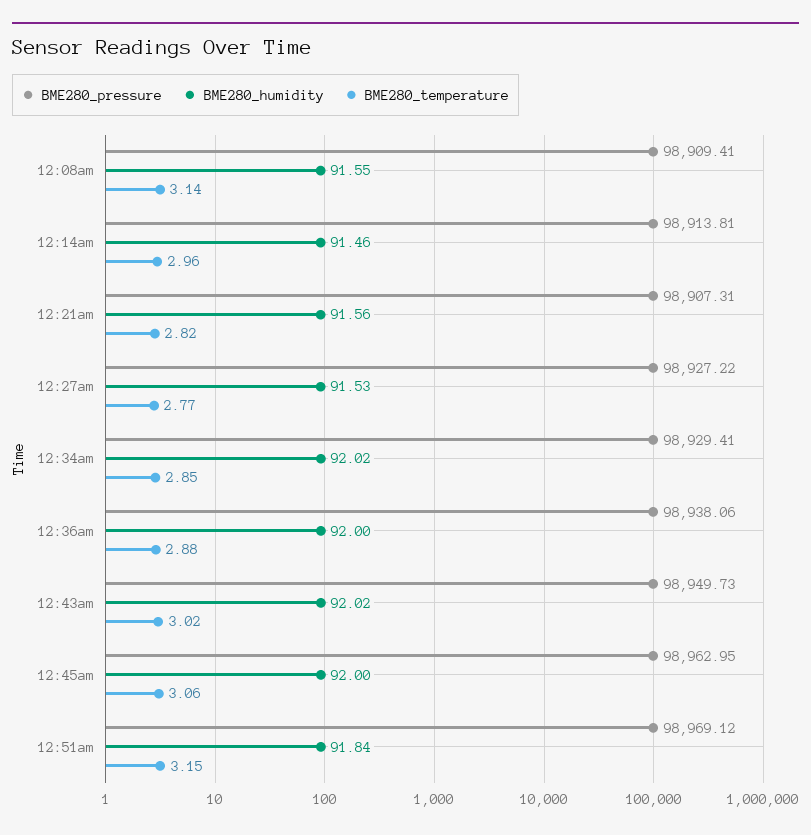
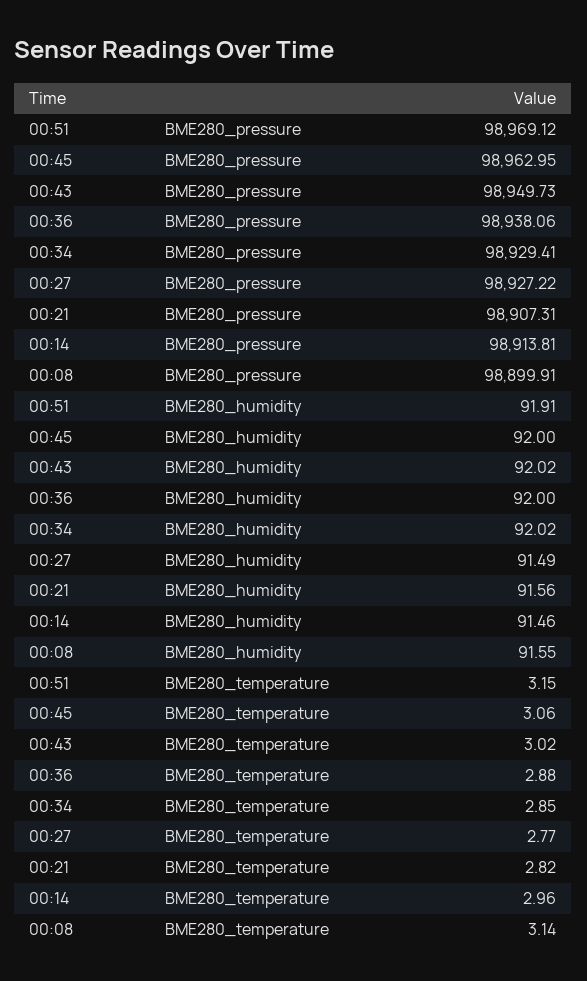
BME280_pressure, 12:08am: 98909.41 -> 98899.91
BME280_humidity, 12:27am: 91.53 -> 91.49
BME280_humidity, 12:51am: 91.84 -> 91.91

